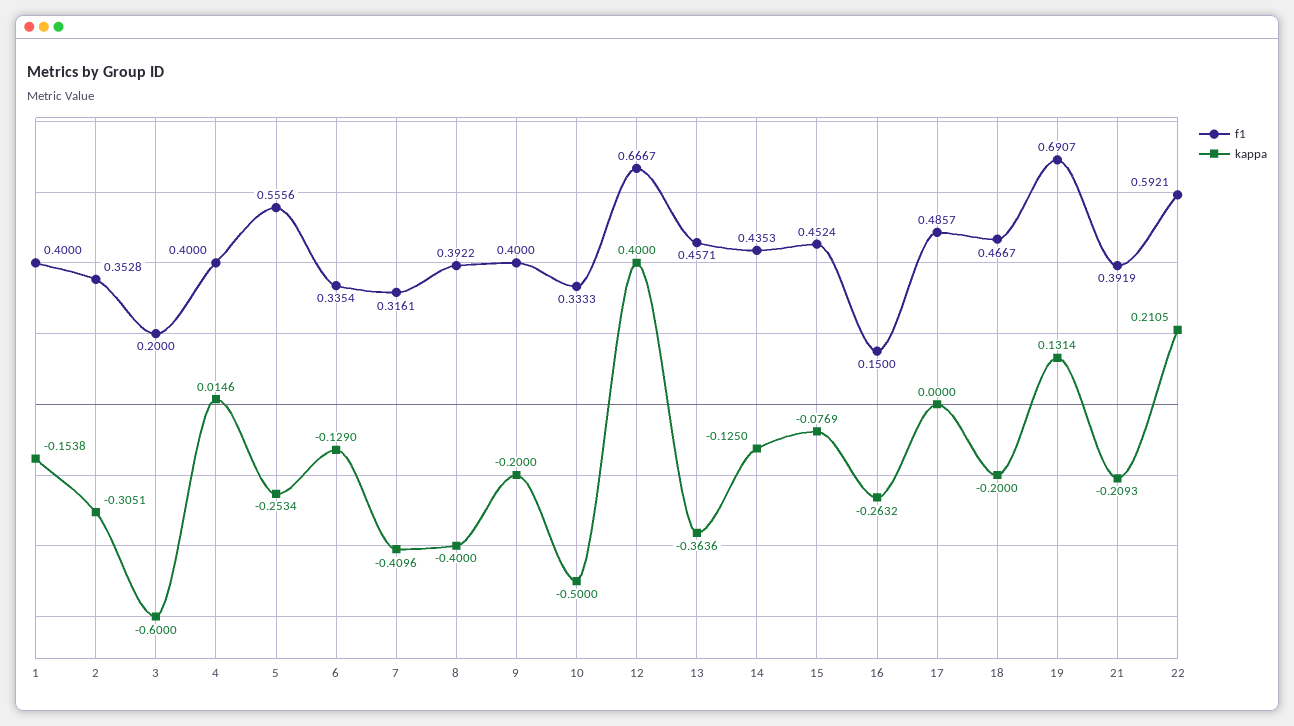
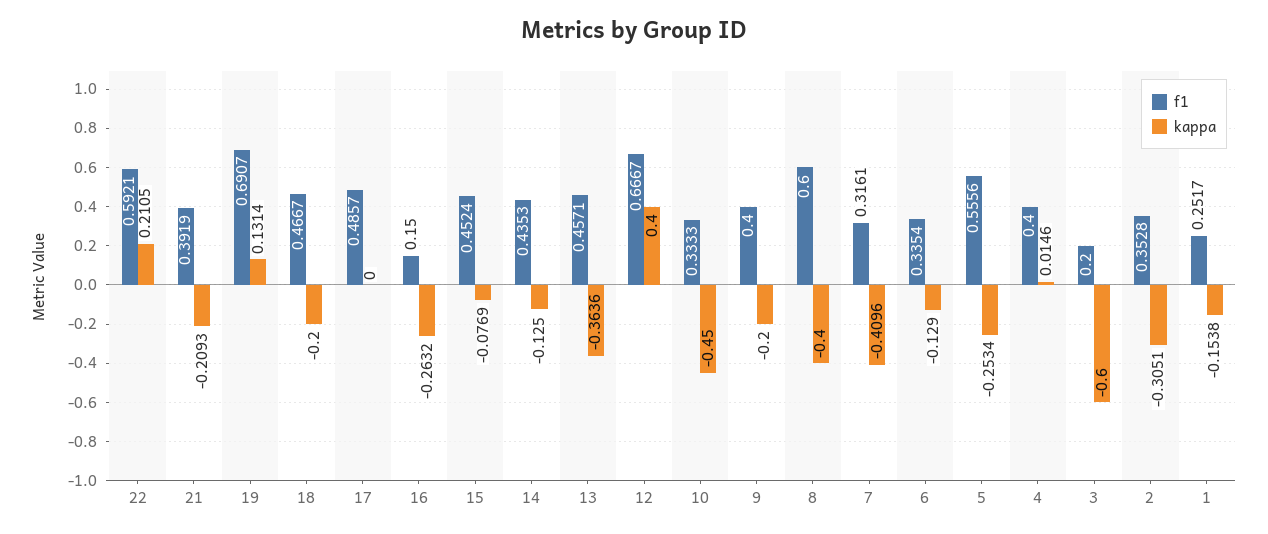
f1, 1: 0.4 -> 0.2517
f1, 8: 0.3922 -> 0.6
kappa, 10: -0.5 -> -0.45

